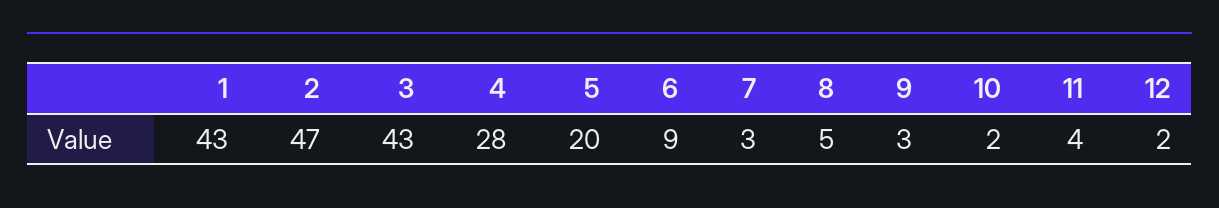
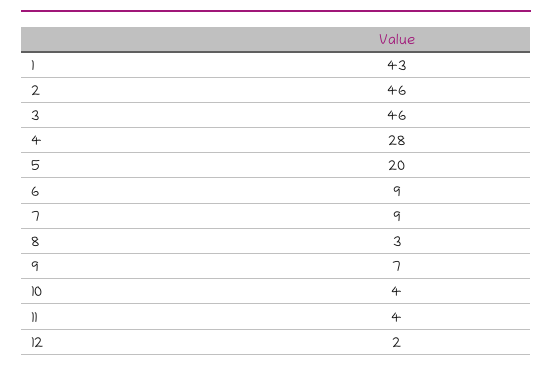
2: 47 -> 46
3: 43 -> 46
7: 3 -> 9
8: 5 -> 3
9: 3 -> 7
10: 2 -> 4

